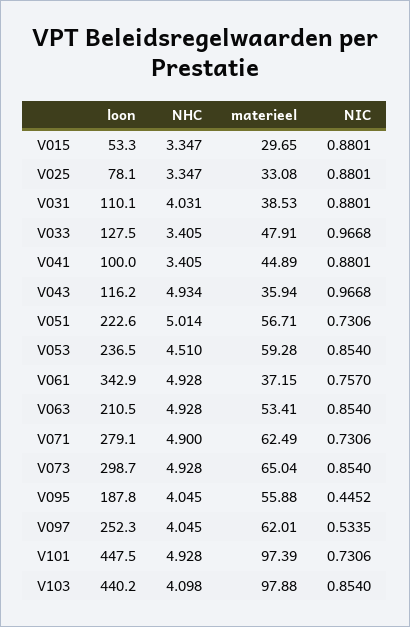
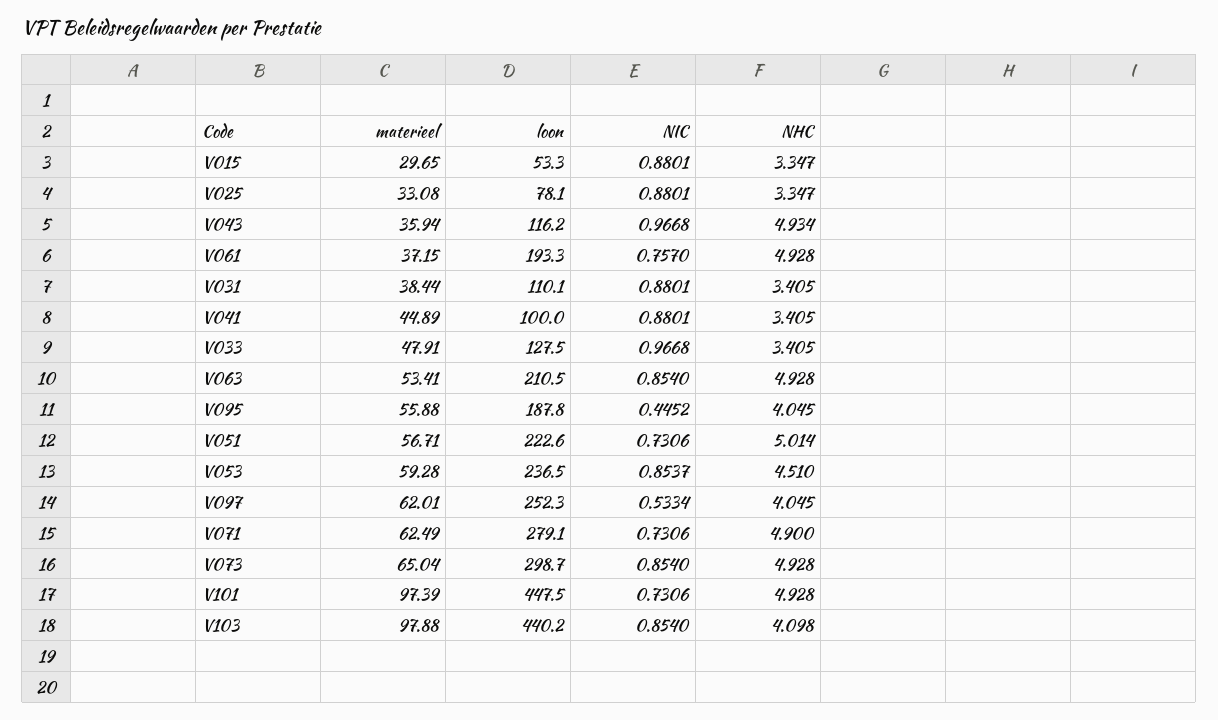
NHC, V031: 4.031 -> 3.405
materieel, V031: 38.53 -> 38.44
NIC, V053: 0.854 -> 0.8537
loon, V061: 342.9 -> 193.3
NIC, V097: 0.5335 -> 0.5334

